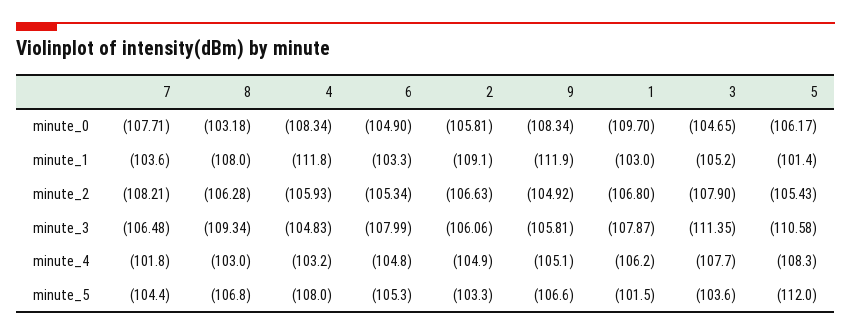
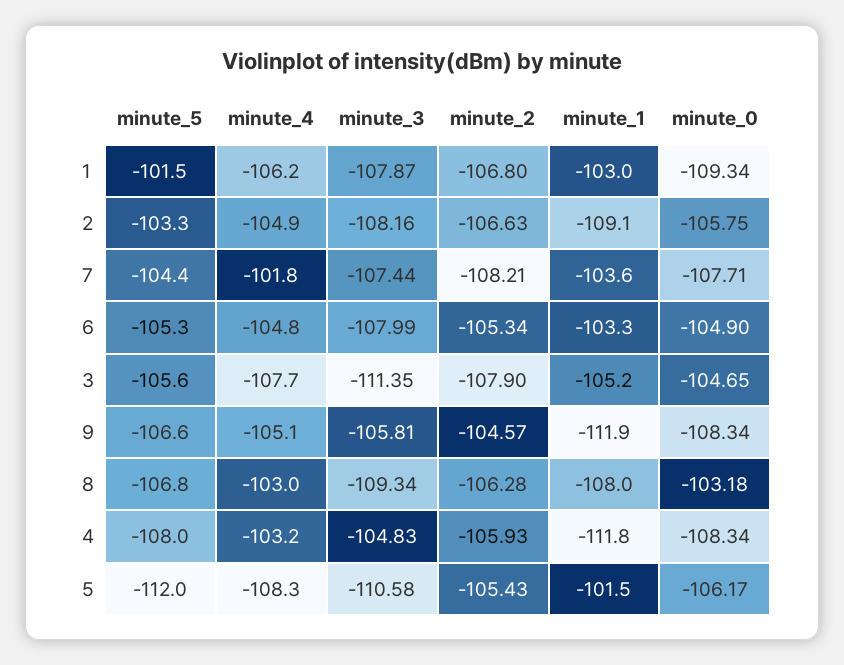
2, minute_0: -105.81 -> -105.75
1, minute_0: -109.7 -> -109.34
5, minute_1: -101.4 -> -101.5
9, minute_2: -104.92 -> -104.57
7, minute_3: -106.48 -> -107.44
2, minute_3: -106.06 -> -108.16
3, minute_5: -103.6 -> -105.6

